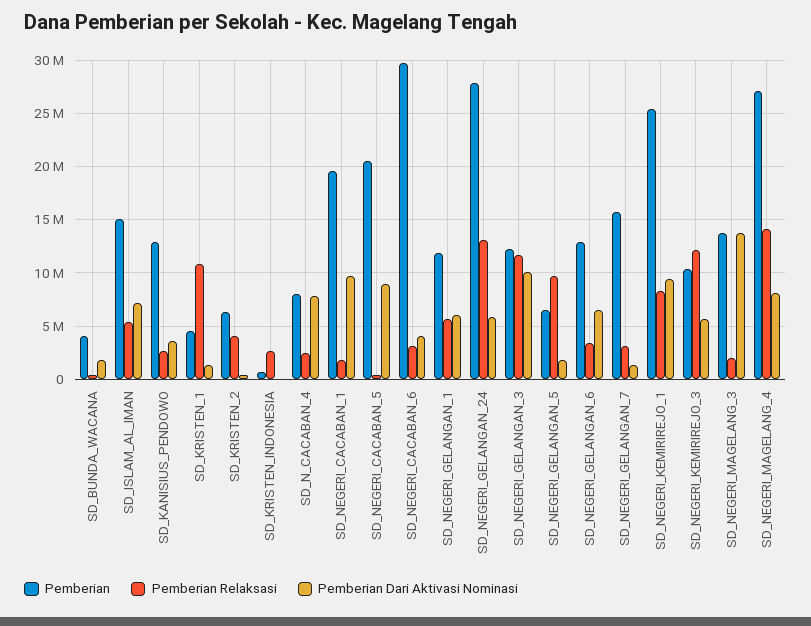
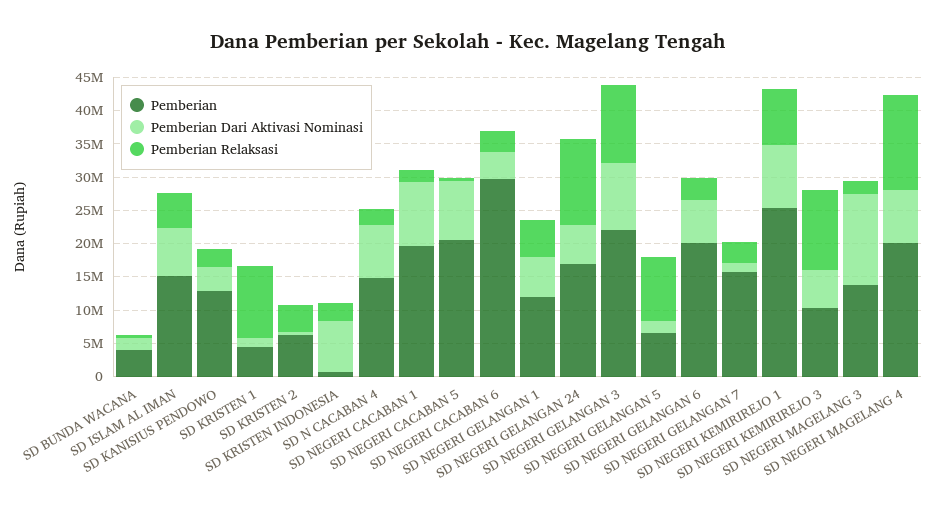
Pemberian Dari Aktivasi Nominasi, SD_KRISTEN_INDONESIA: 0 -> 7500000
Pemberian, SD_N_CACABAN_4: 8000000 -> 15000000
Pemberian, SD_NEGERI_GELANGAN_24: 28000000 -> 17500000
Pemberian, SD_NEGERI_GELANGAN_3: 12000000 -> 22500000
Pemberian, SD_NEGERI_GELANGAN_6: 13000000 -> 20000000
Pemberian, SD_NEGERI_MAGELANG_4: 27000000 -> 20000000

